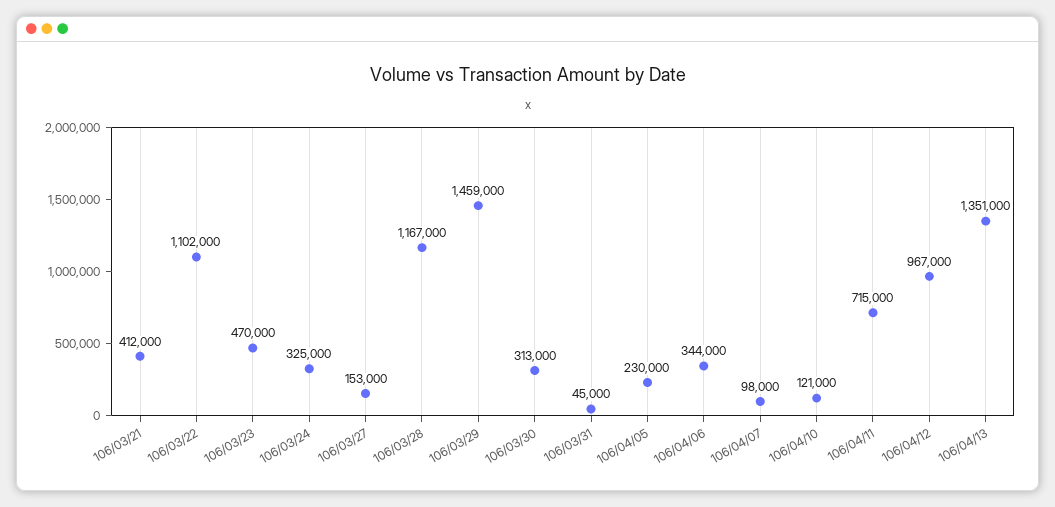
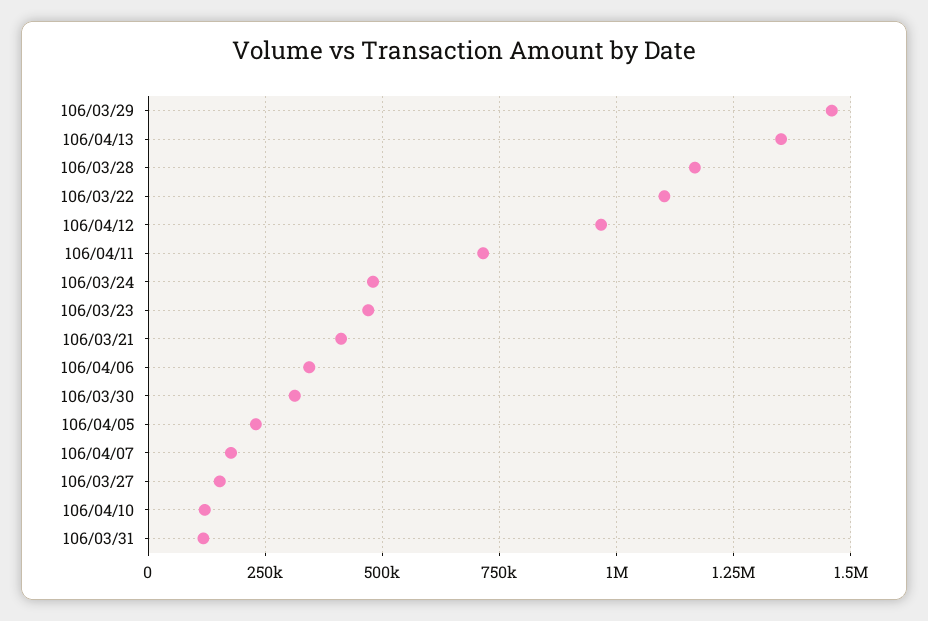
106/03/24: 325000 -> 475000
106/03/31: 45000 -> 125000
106/04/07: 98000 -> 175000

